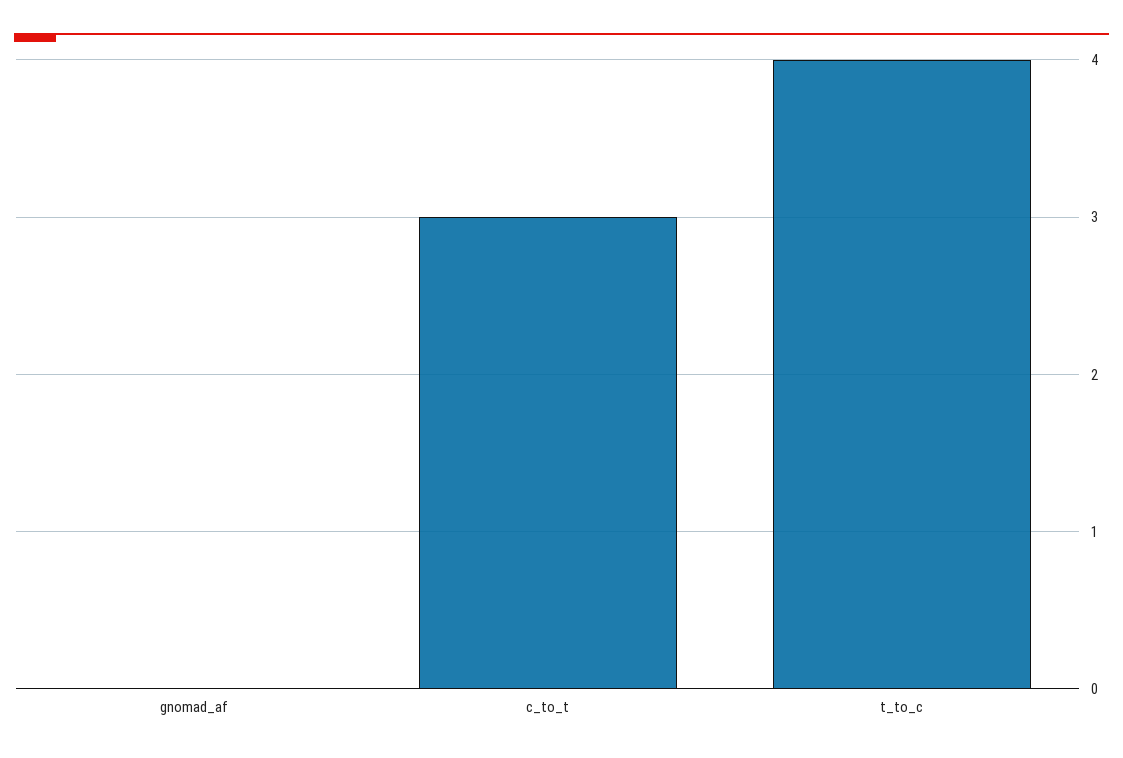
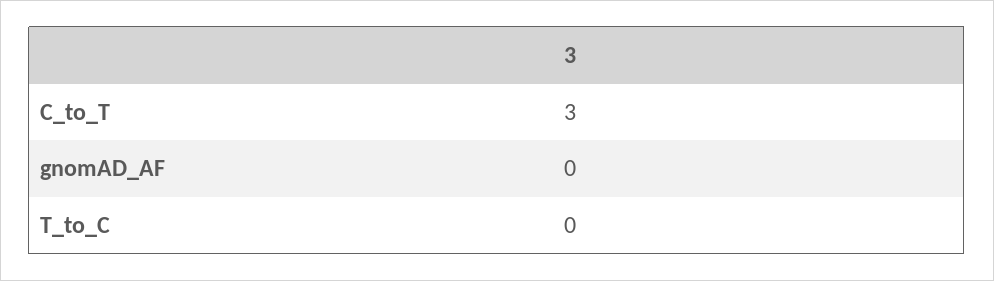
t_to_c: 4 -> 0

